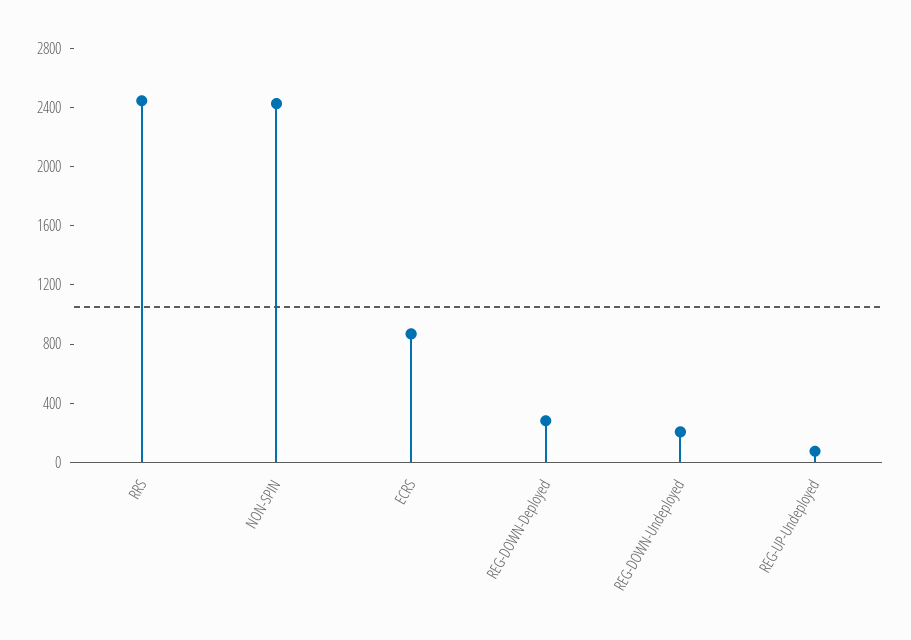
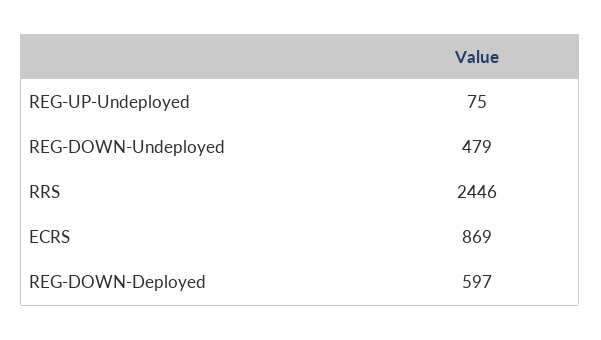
NON-SPIN: 2400 -> none
REG-DOWN-Deployed: 300 -> 597
REG-DOWN-Undeployed: 200 -> 479

